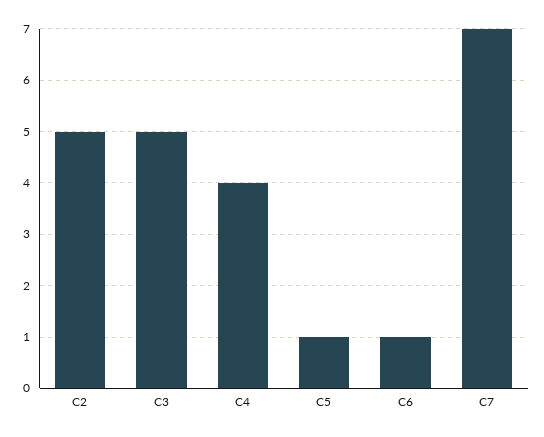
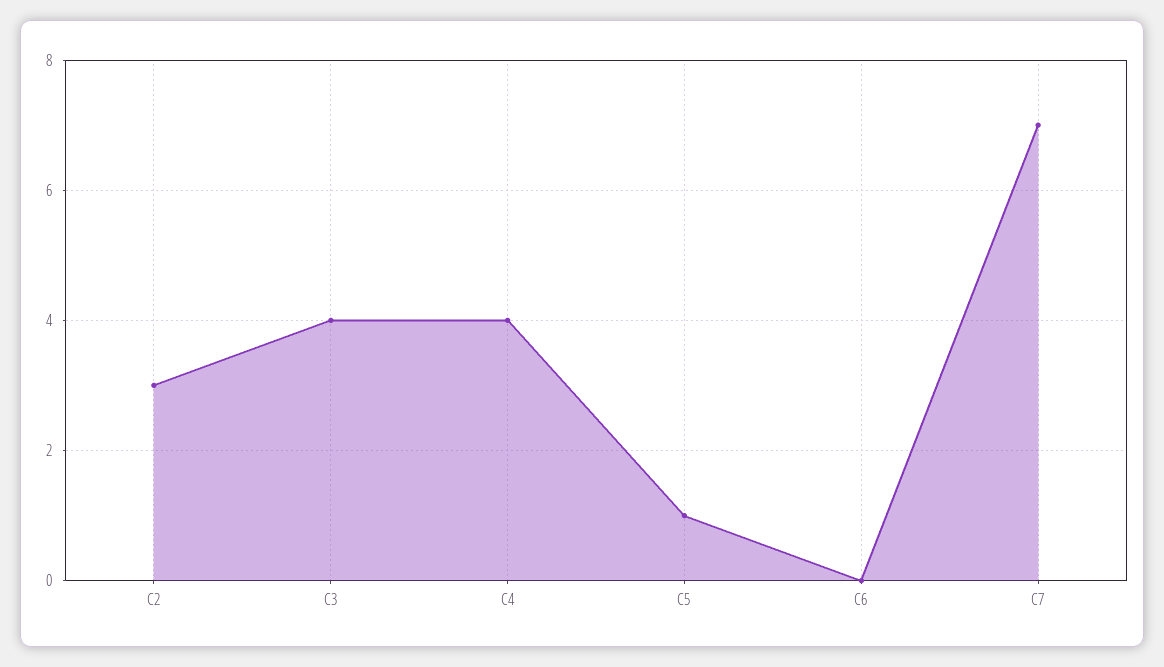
C2: 5 -> 3
C3: 5 -> 4
C6: 1 -> 0

